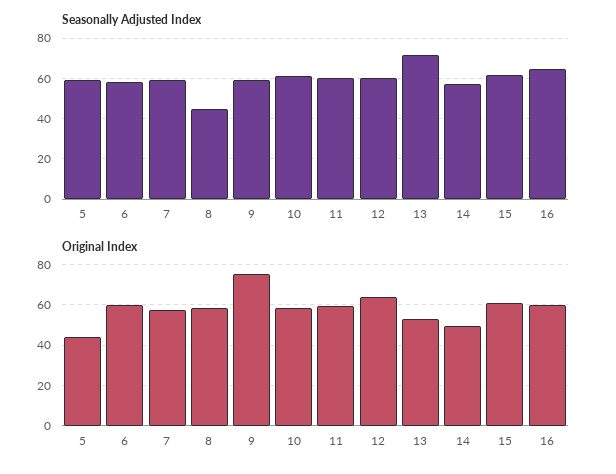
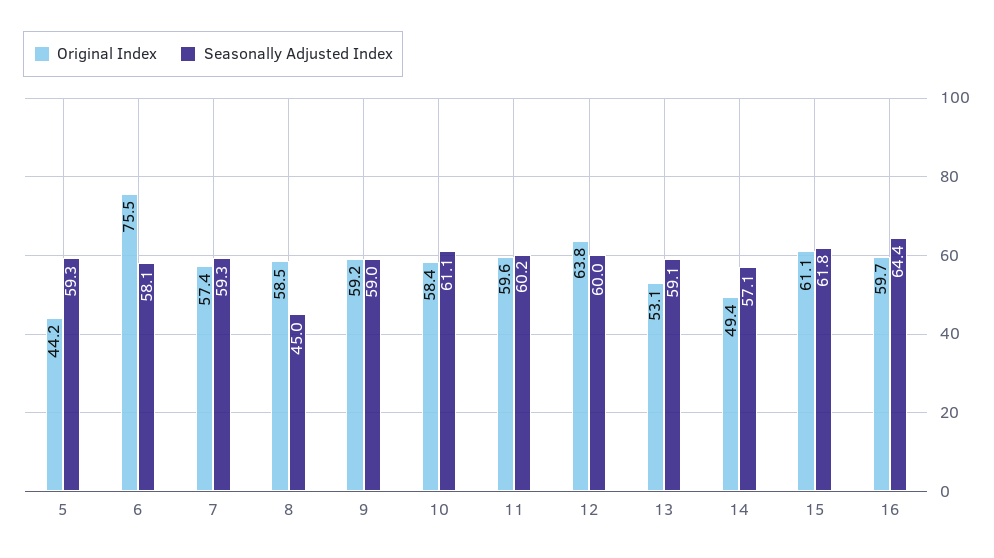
Seasonally Adjusted Index, 13: 70 -> 59.1
Original Index, 6: 60 -> 75.5
Original Index, 9: 75 -> 59.2

